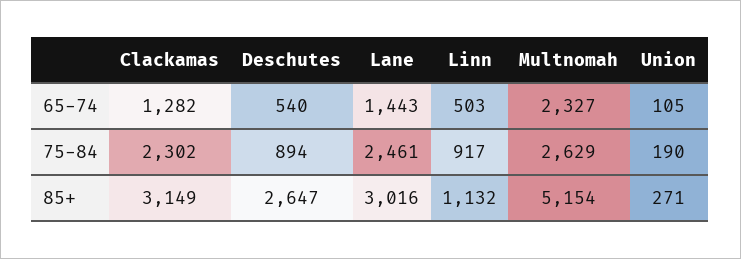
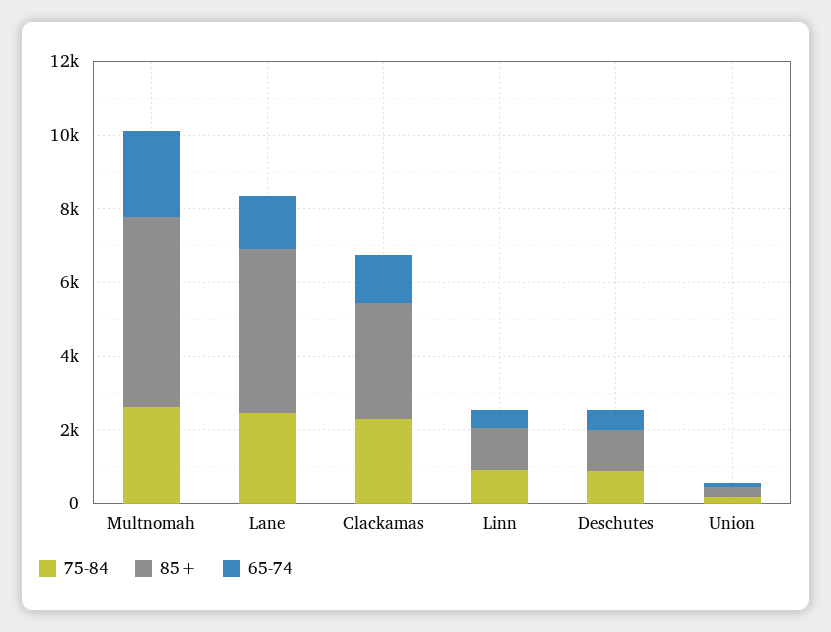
85+, Deschutes: 2647 -> 1000
85+, Lane: 3016 -> 4500

